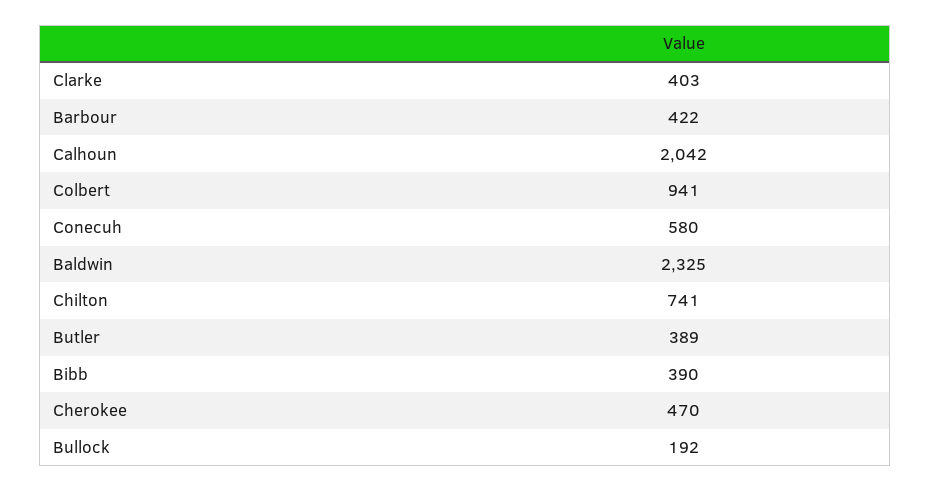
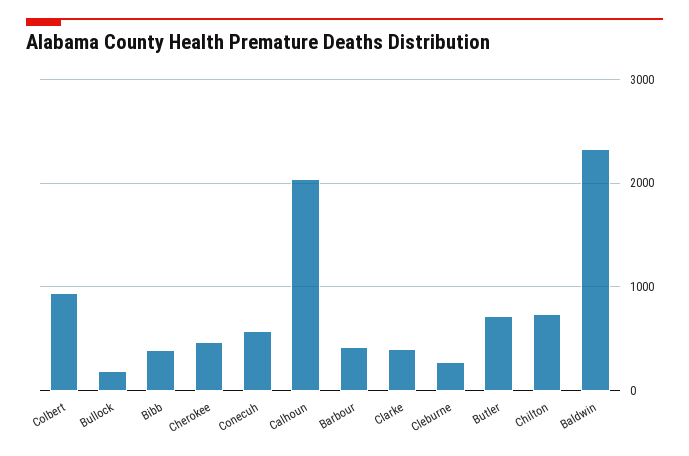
Butler: 389 -> 700
Cleburne: none -> 300

